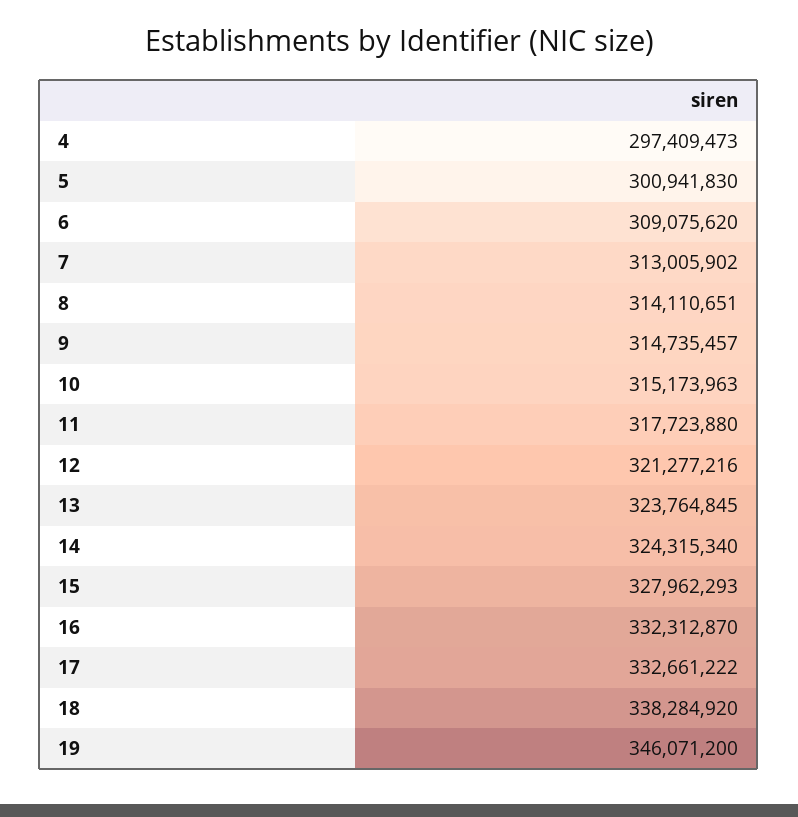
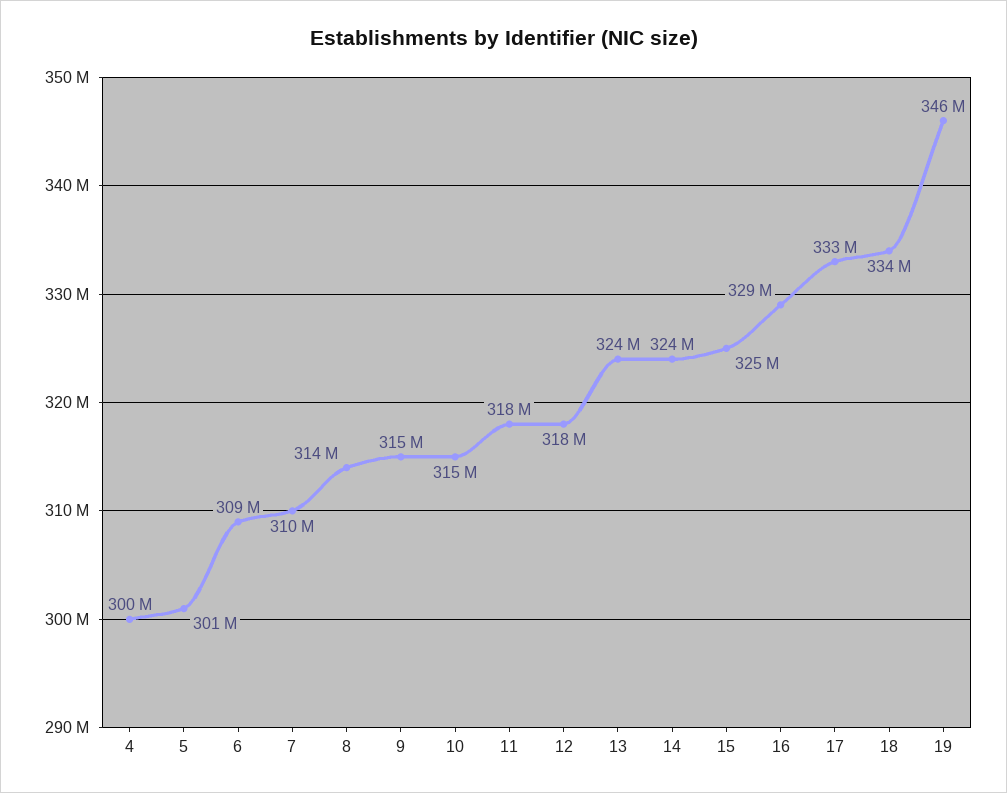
4: 297409473 -> 300000000
7: 313005902 -> 310000000
12: 321277216 -> 318000000
15: 327962293 -> 325000000
16: 332312870 -> 329000000
18: 338284920 -> 334000000

